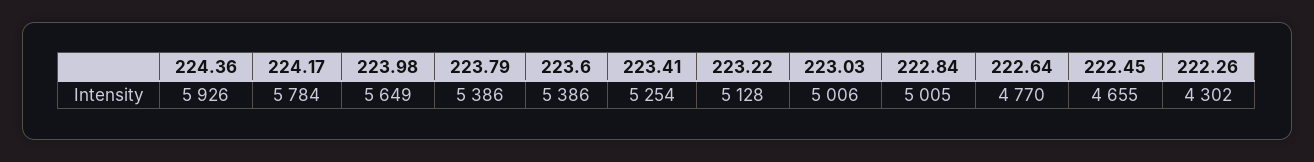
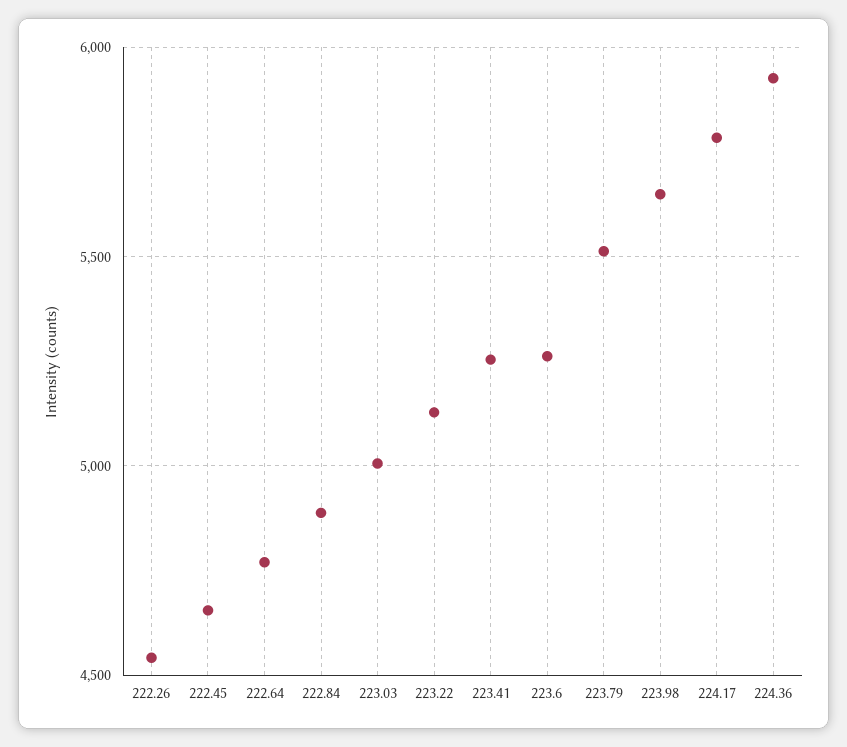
223.79: 5386 -> 5500
223.6: 5386 -> 5250
222.84: 5005 -> 4900
222.26: 4302 -> 4550

